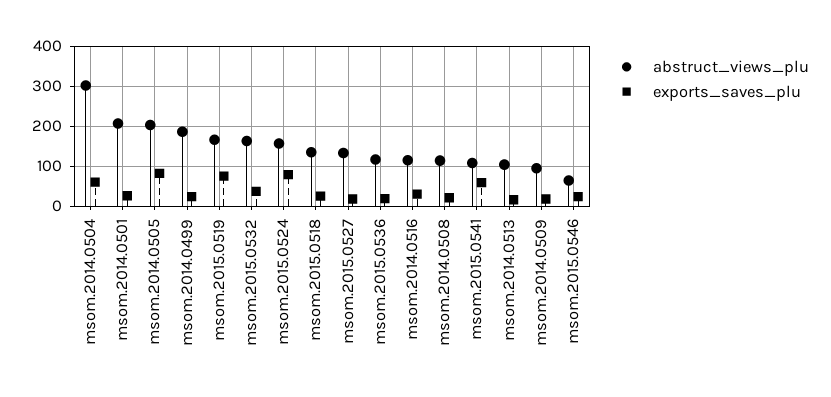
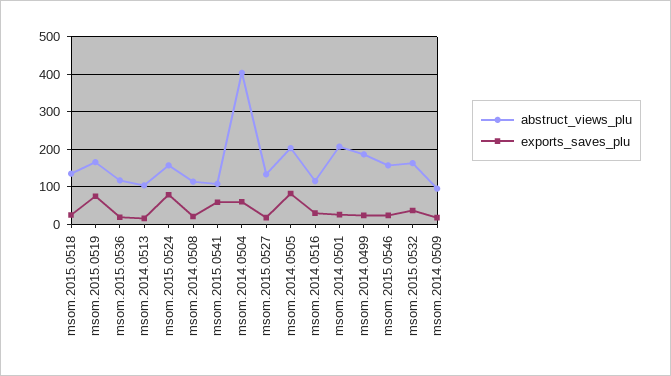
abstruct_views_plu, msom.2014.0504: 300 -> 400
abstruct_views_plu, msom.2015.0546: 60 -> 160

